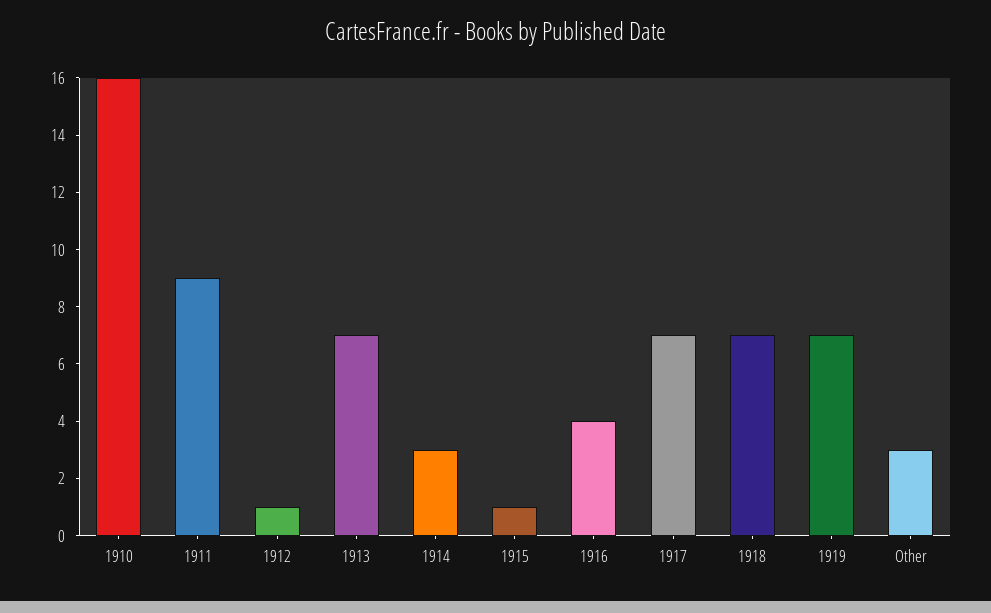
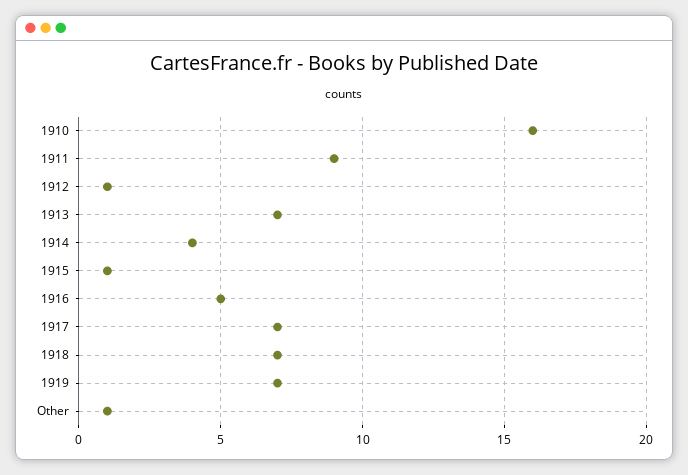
1914: 3 -> 4
1916: 4 -> 5
Other: 3 -> 1

